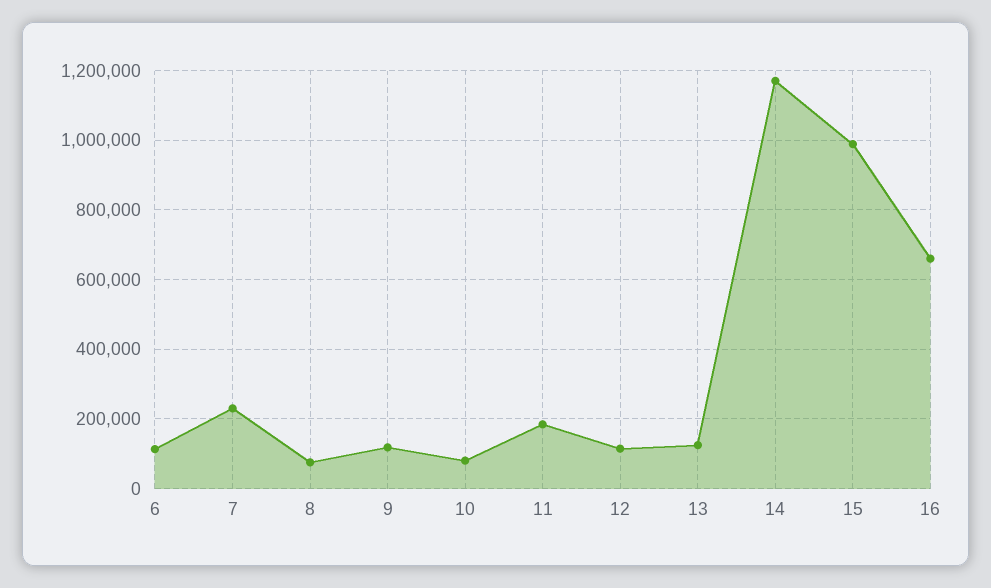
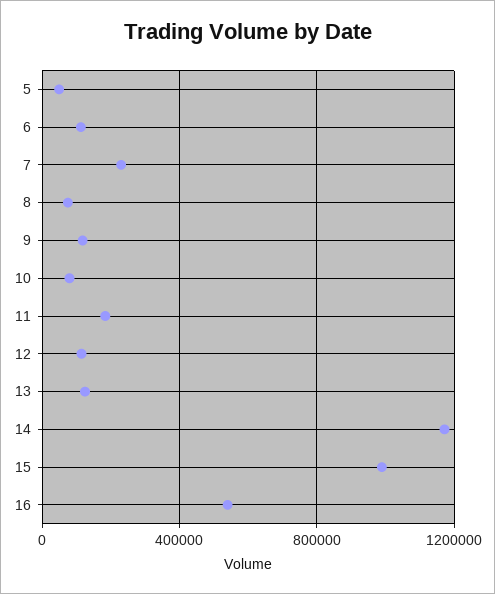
16: 660000 -> 550000
5: none -> 50000

